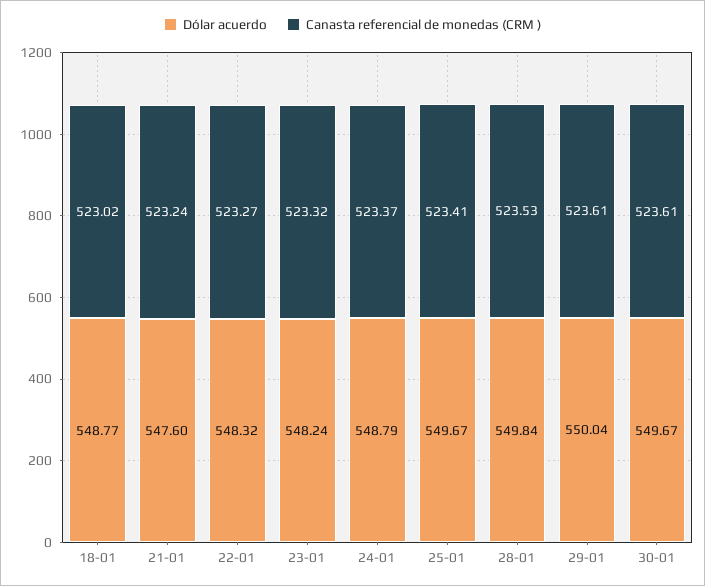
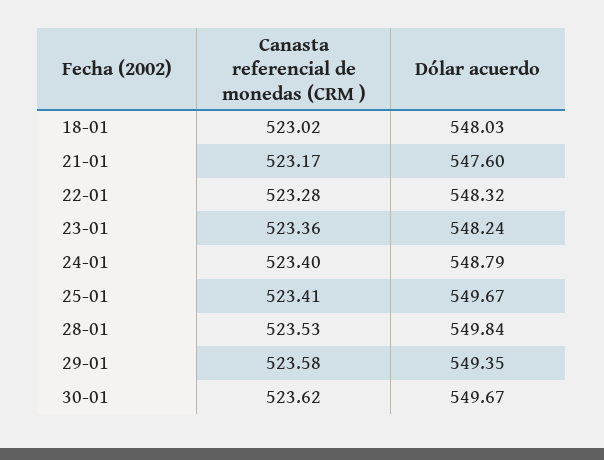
Dólar acuerdo, 18-01: 548.77 -> 548.03
Canasta referencial de monedas (CRM ), 21-01: 523.24 -> 523.17
Canasta referencial de monedas (CRM ), 22-01: 523.27 -> 523.28
Canasta referencial de monedas (CRM ), 23-01: 523.32 -> 523.36
Canasta referencial de monedas (CRM ), 24-01: 523.37 -> 523.4
Dólar acuerdo, 29-01: 550.04 -> 549.35
Canasta referencial de monedas (CRM ), 29-01: 523.61 -> 523.58
Canasta referencial de monedas (CRM ), 30-01: 523.61 -> 523.62

